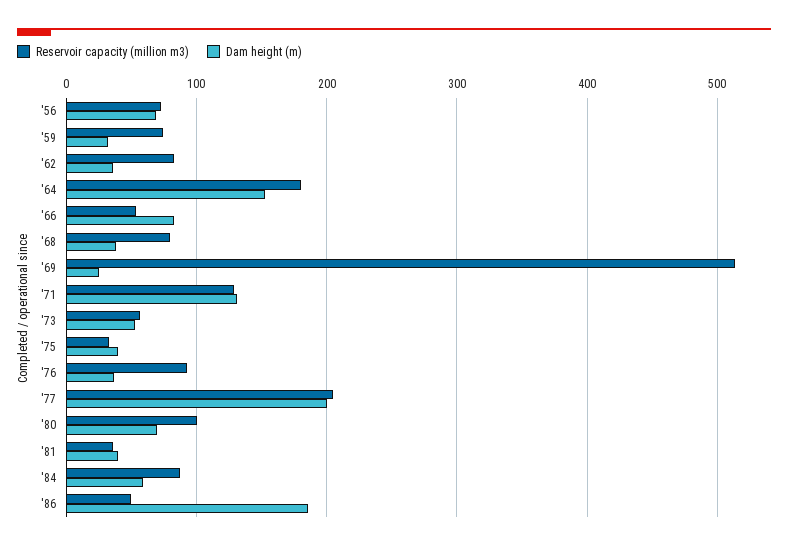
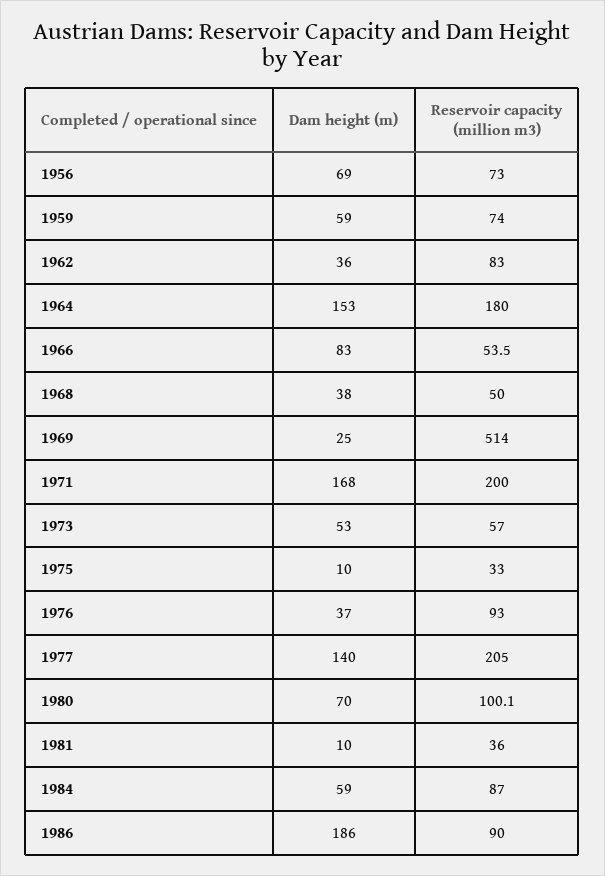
Dam height (m), '59: 30 -> 59
Reservoir capacity (million m3), '68: 80 -> 50
Reservoir capacity (million m3), '71: 130 -> 200
Dam height (m), '71: 130 -> 168
Dam height (m), '75: 40 -> 10
Dam height (m), '77: 200 -> 140
Dam height (m), '81: 40 -> 10
Reservoir capacity (million m3), '86: 50 -> 90

